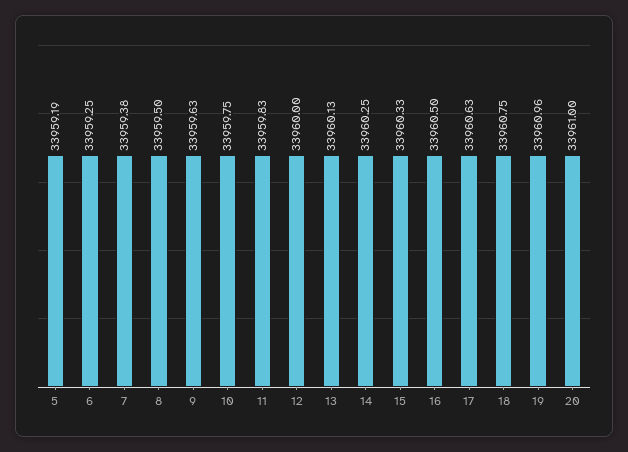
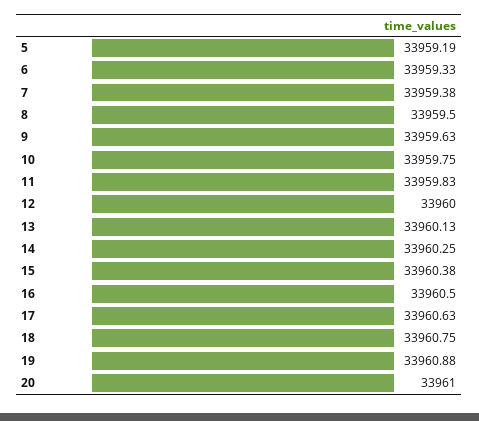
6: 33959.25 -> 33959.33
15: 33960.33 -> 33960.38
19: 33960.96 -> 33960.88

